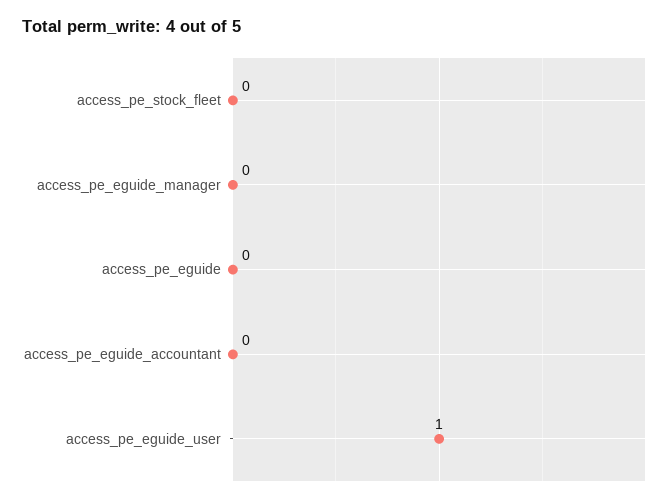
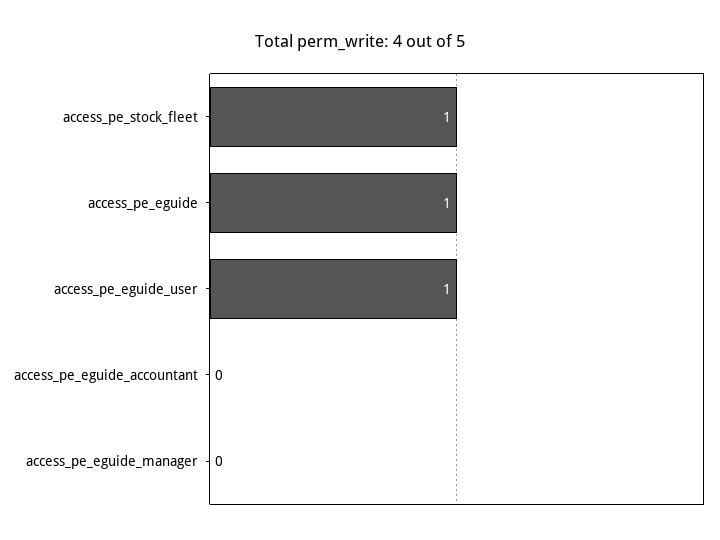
access_pe_stock_fleet: 0 -> 1
access_pe_eguide: 0 -> 1

